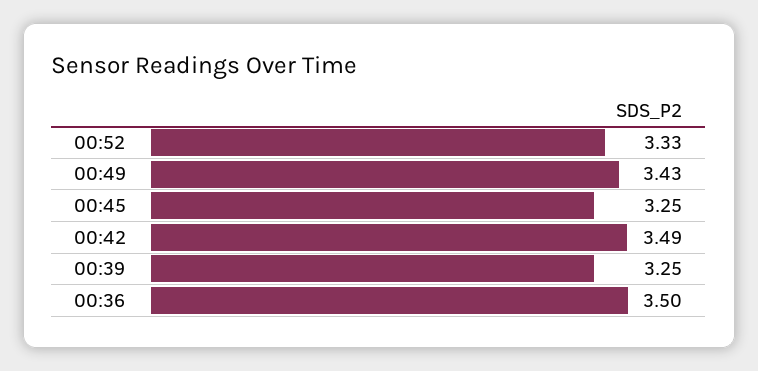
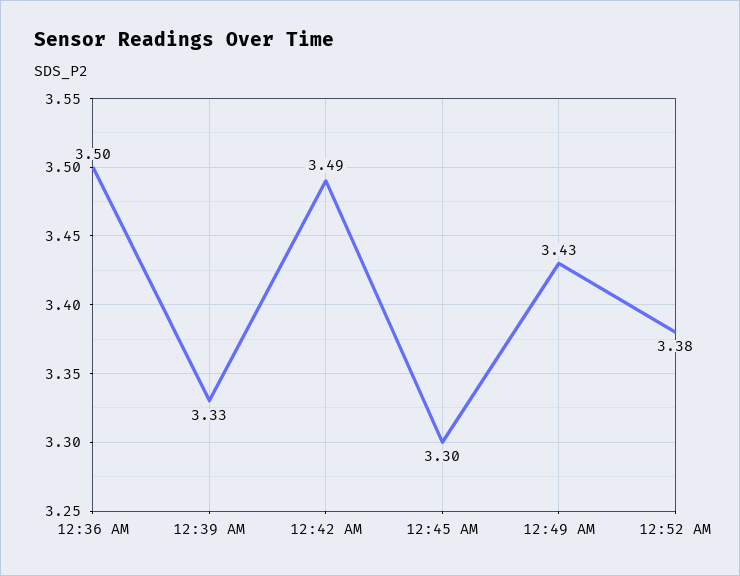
00:52: 3.33 -> 3.38
00:45: 3.25 -> 3.3
00:39: 3.25 -> 3.33

